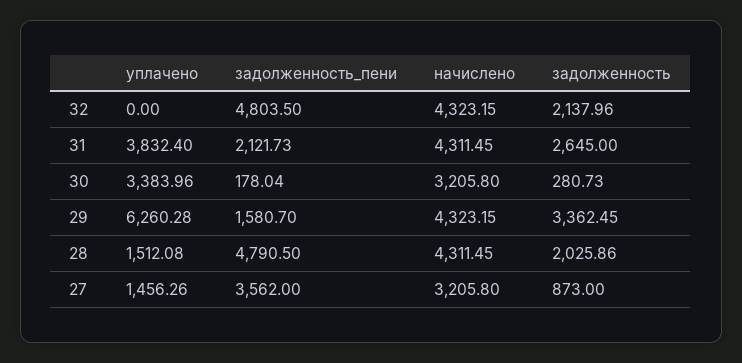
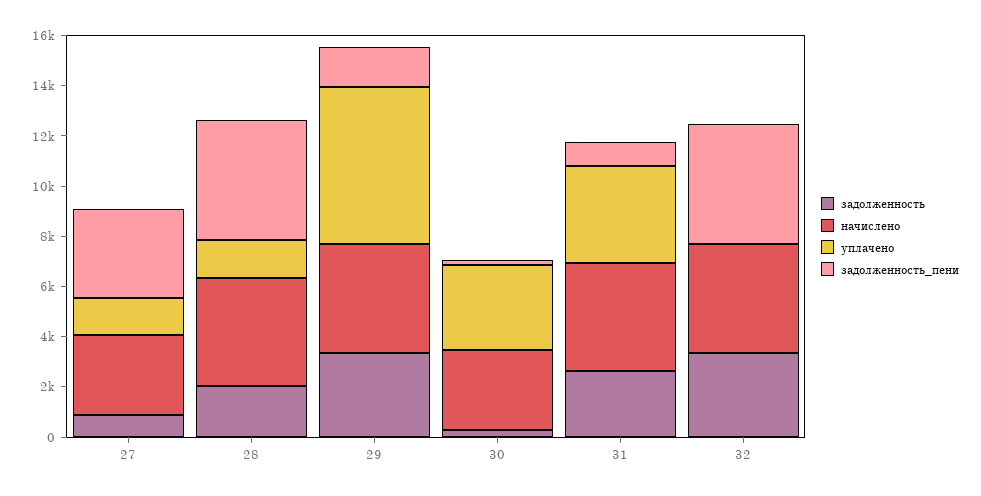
задолженность, 32: 2137.96 -> 3500
задолженность_пени, 31: 2121.73 -> 1000

